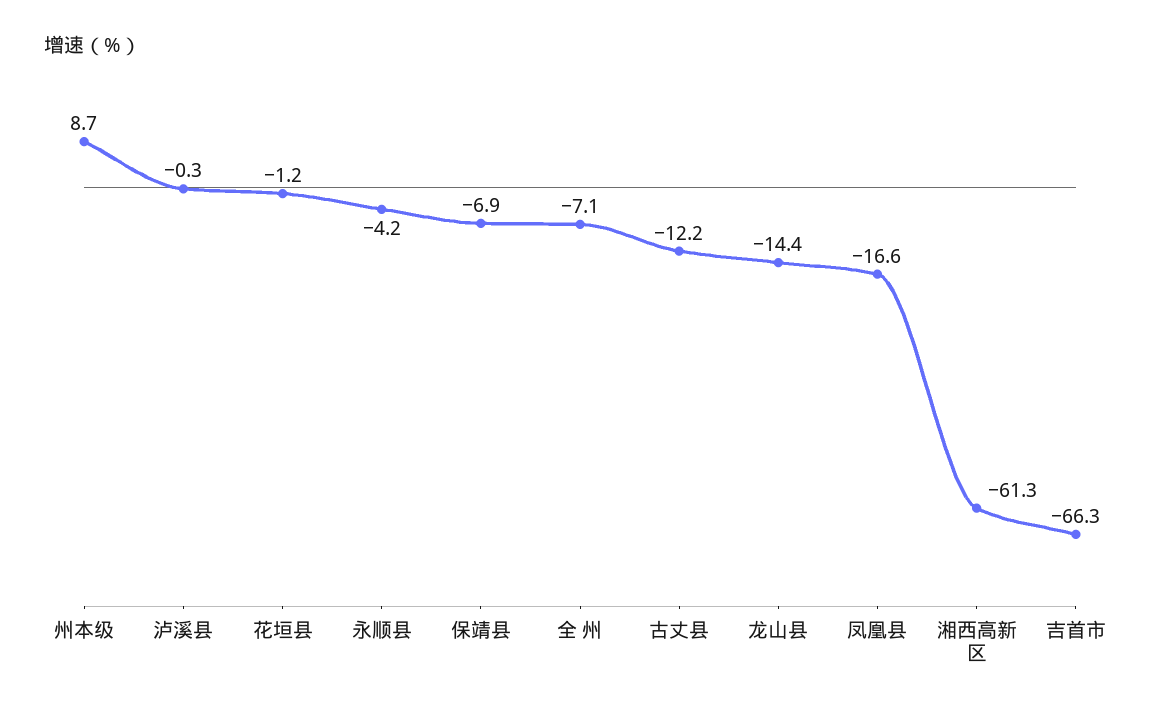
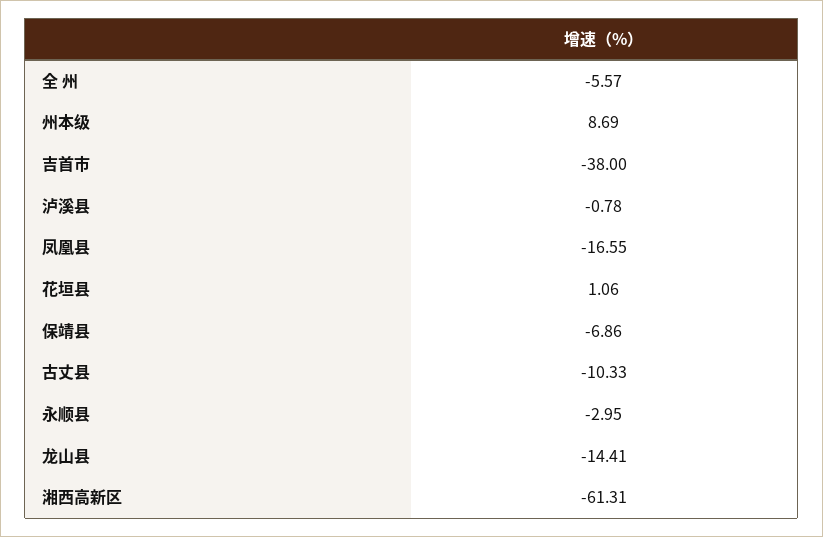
泸溪县: -0.3 -> -0.78
花垣县: -1.2 -> 1.06
永顺县: -4.2 -> -2.95
全 州: -7.1 -> -5.57
古丈县: -12.2 -> -10.33
吉首市: -66.3 -> -38

